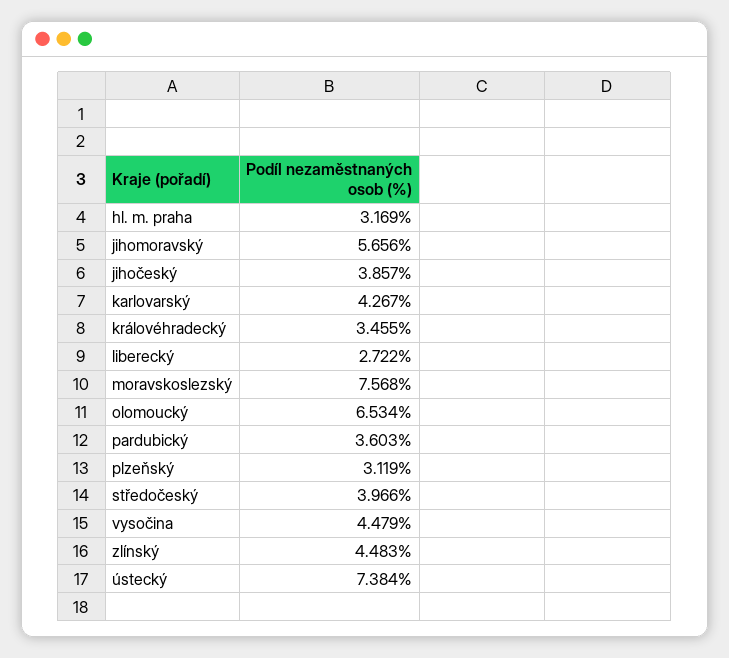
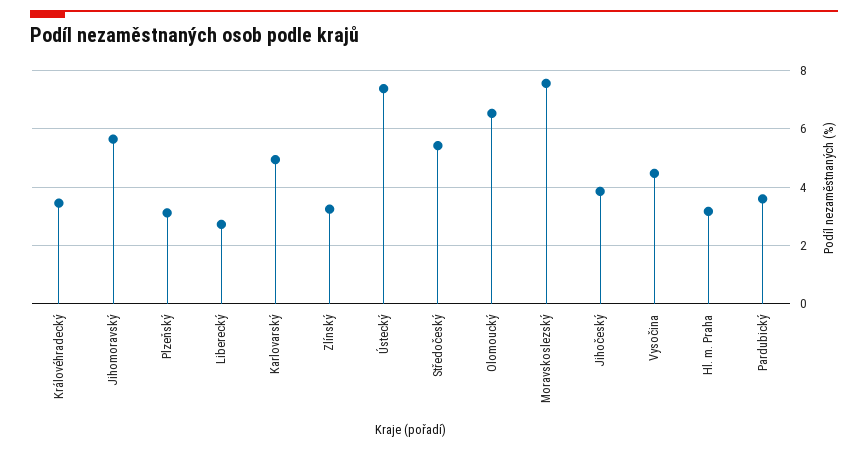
karlovarský: 4.267 -> 5
středočeský: 3.966 -> 5.5
zlínský: 4.483 -> 3.25

